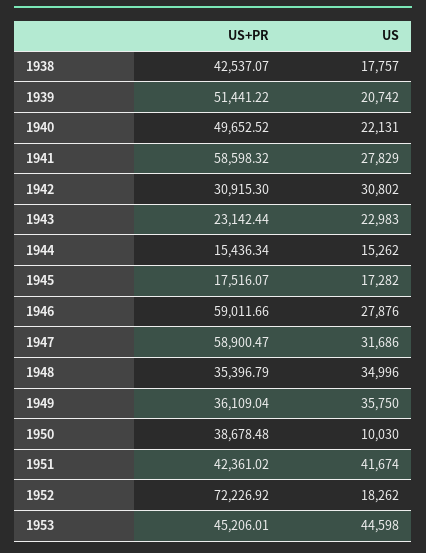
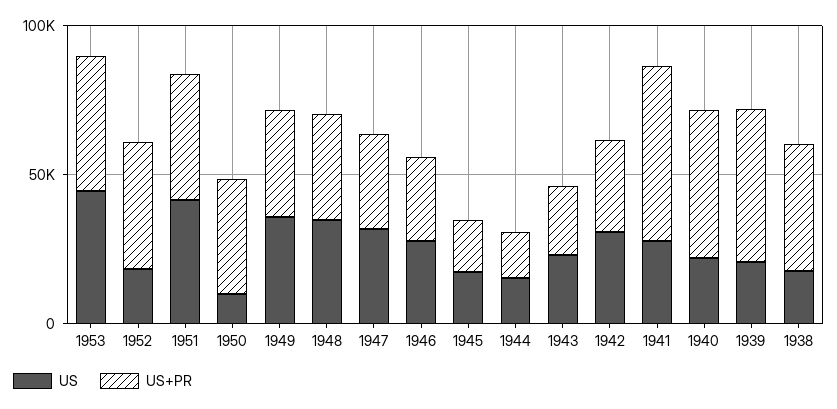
US+PR, 1946: 59011.66 -> 30000
US+PR, 1947: 58900.47 -> 30000
US+PR, 1952: 72226.92 -> 40000

